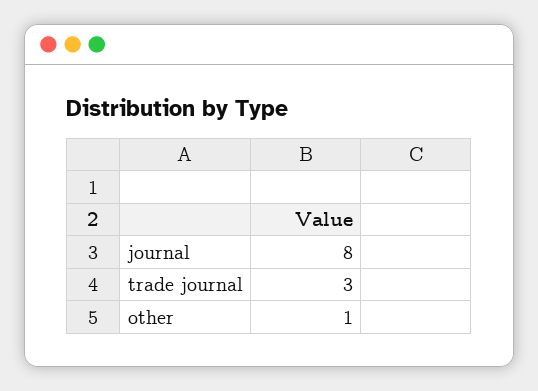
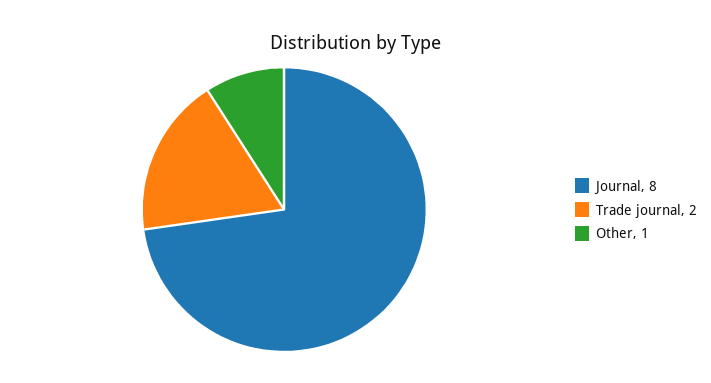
trade journal: 3 -> 2

